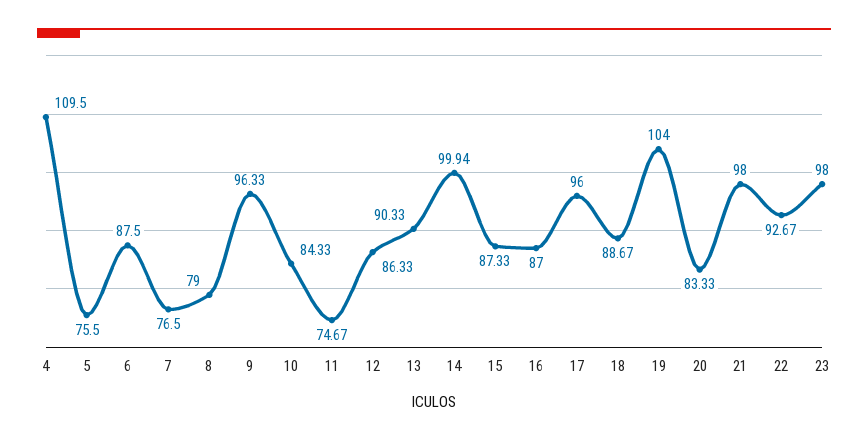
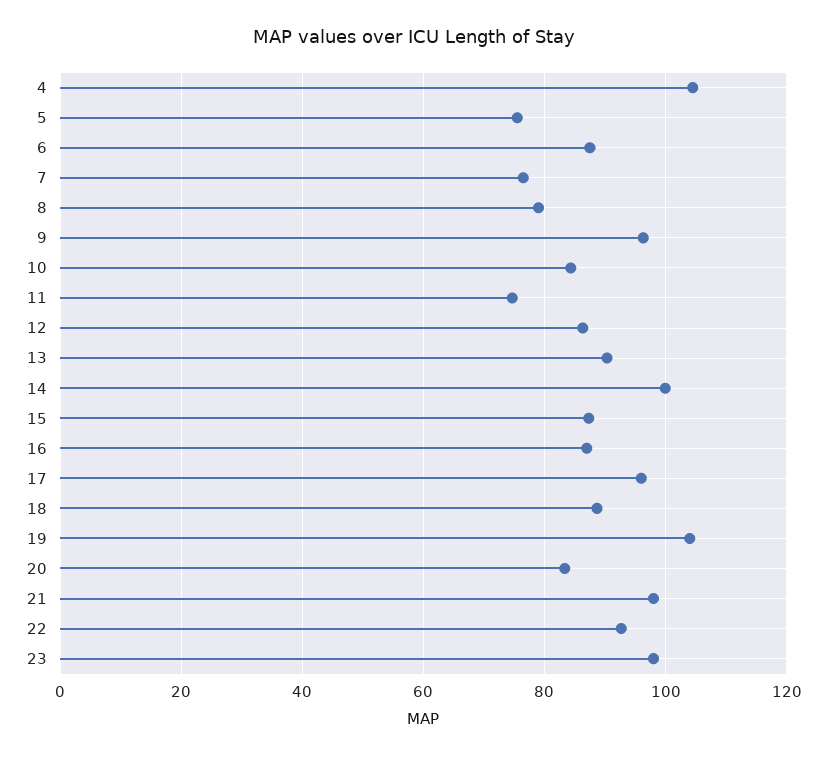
4: 109.5 -> 104

